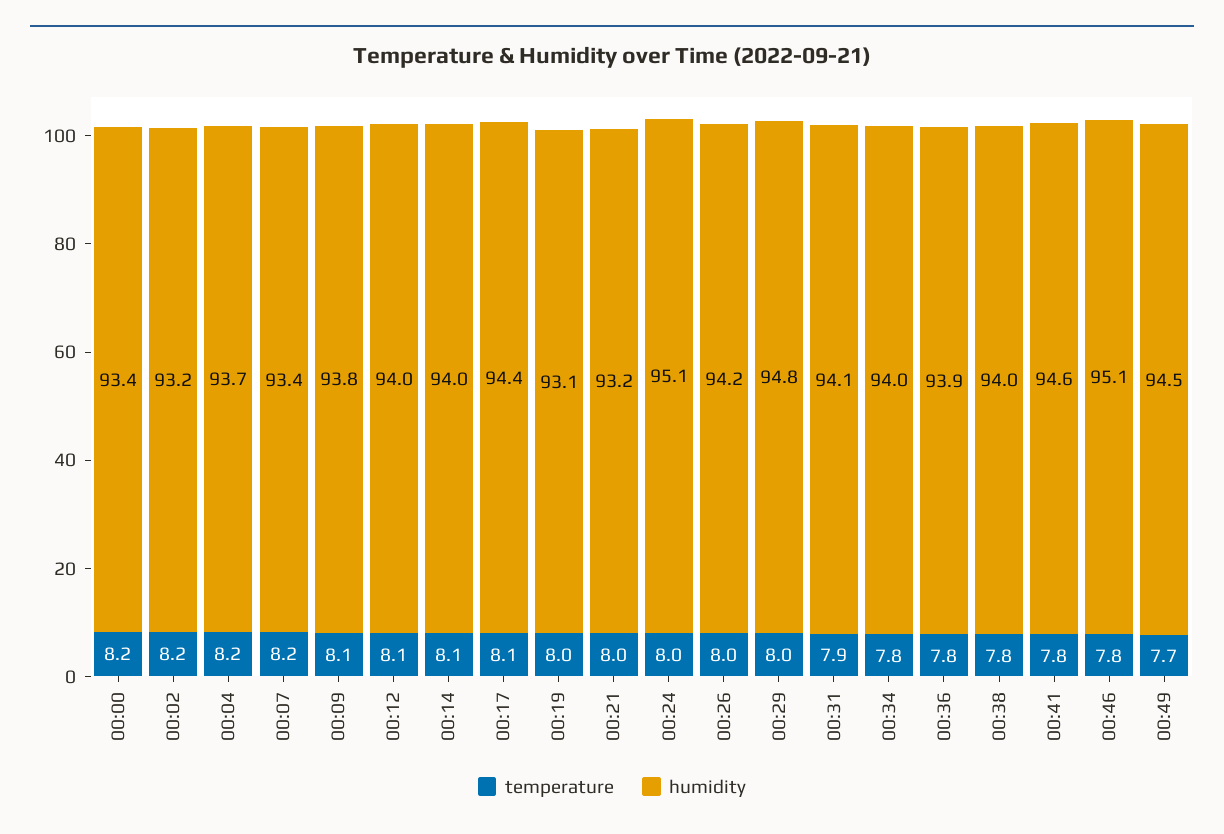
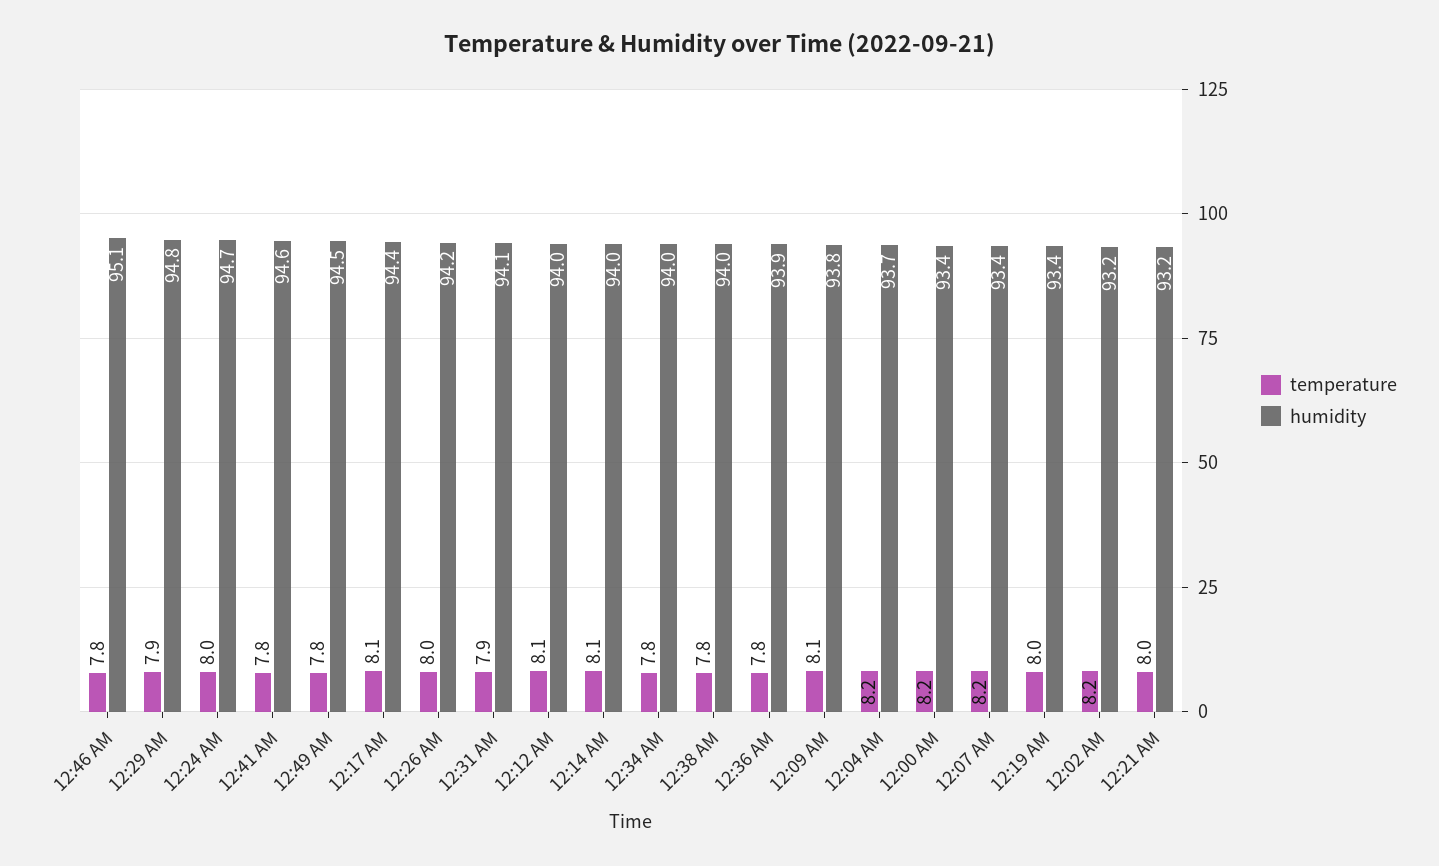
humidity, 00:19: 93.1 -> 93.4
humidity, 00:24: 95.1 -> 94.7
temperature, 00:29: 8 -> 7.9
temperature, 00:49: 7.7 -> 7.8

